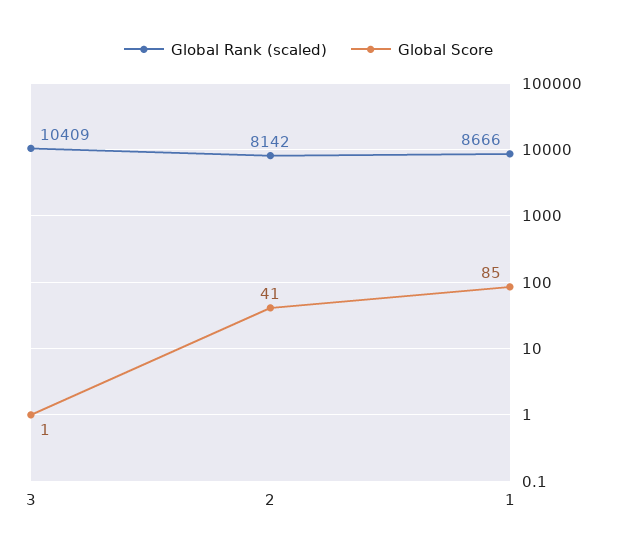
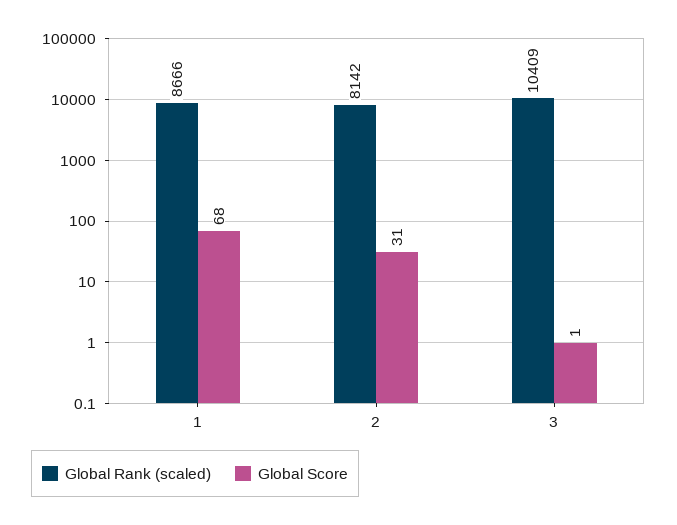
Global Score, 2: 41 -> 31
Global Score, 1: 85 -> 68

